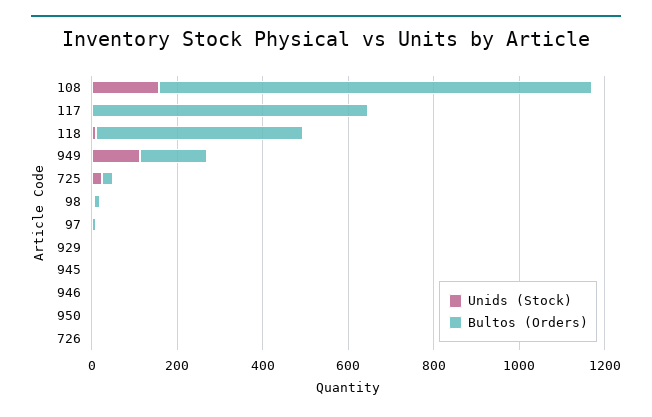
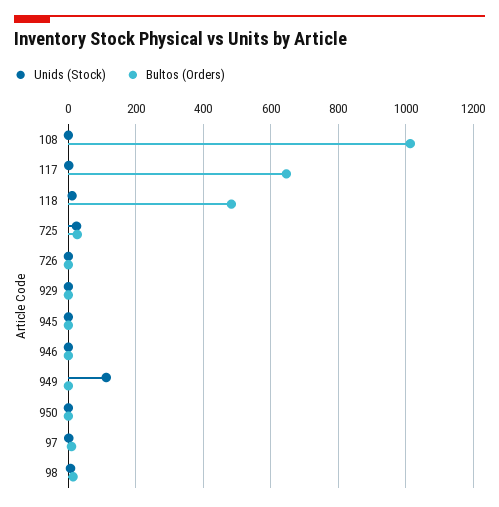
Unids (Stock), 108: 150 -> 0
Bultos (Orders), 949: 150 -> 0

